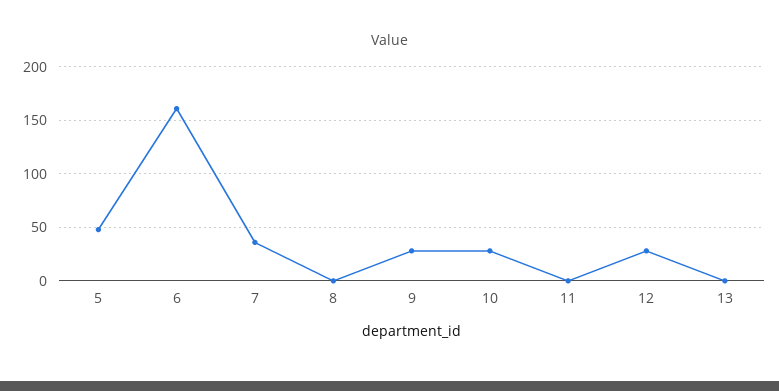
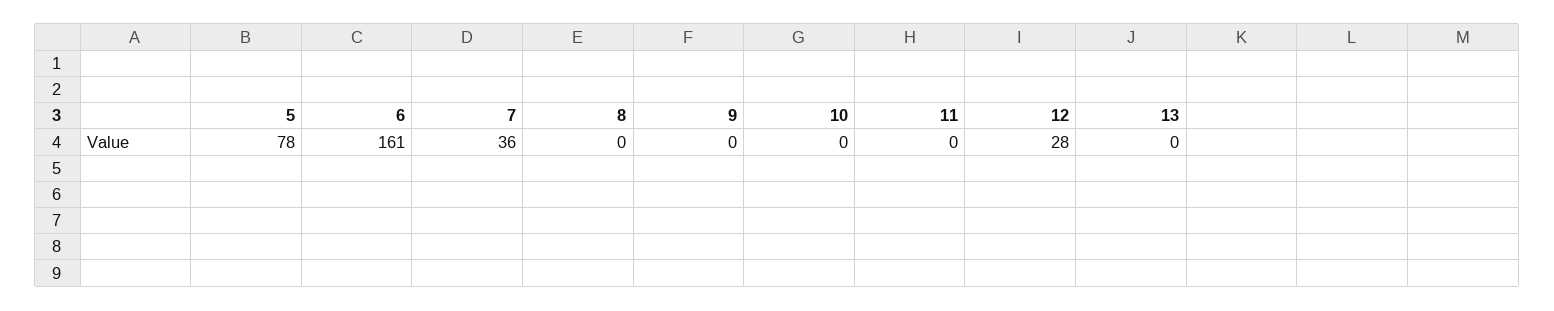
5: 50 -> 78
9: 30 -> 0
10: 30 -> 0

